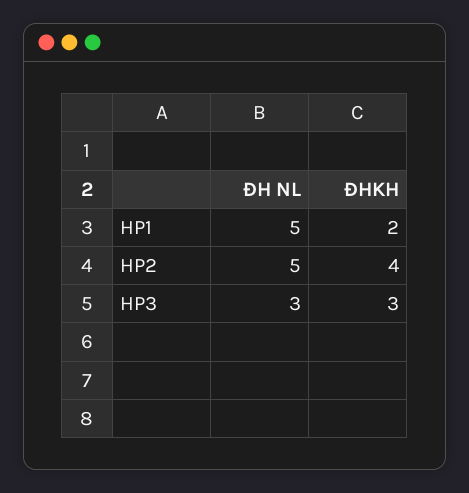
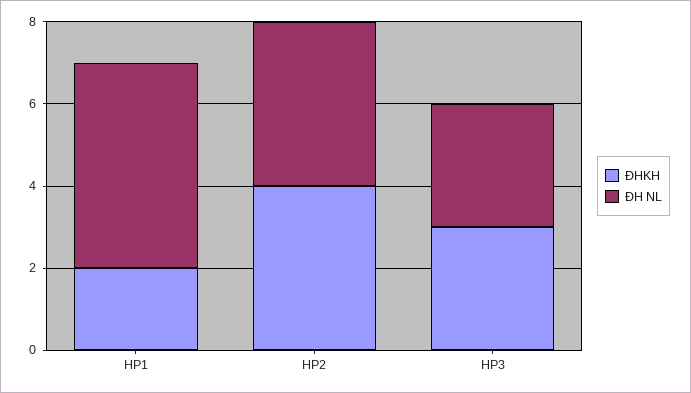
ĐH NL, HP2: 5 -> 4

